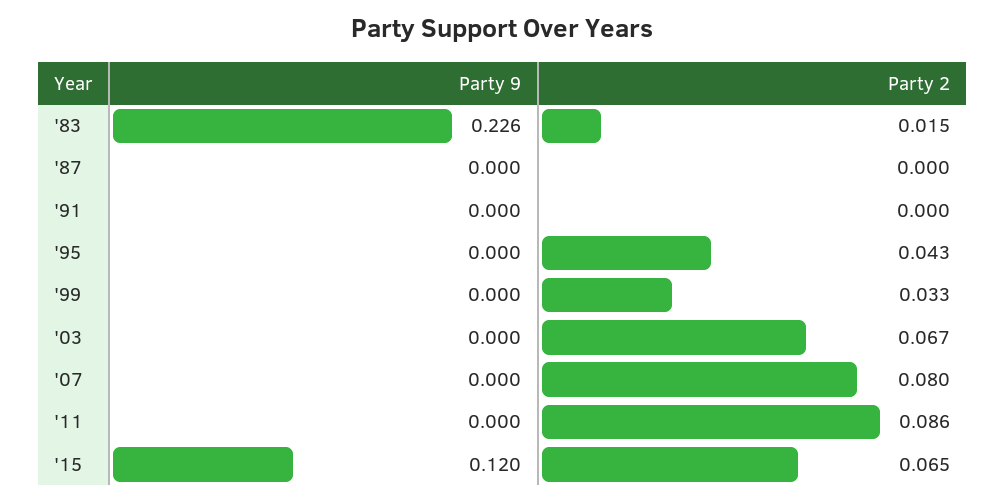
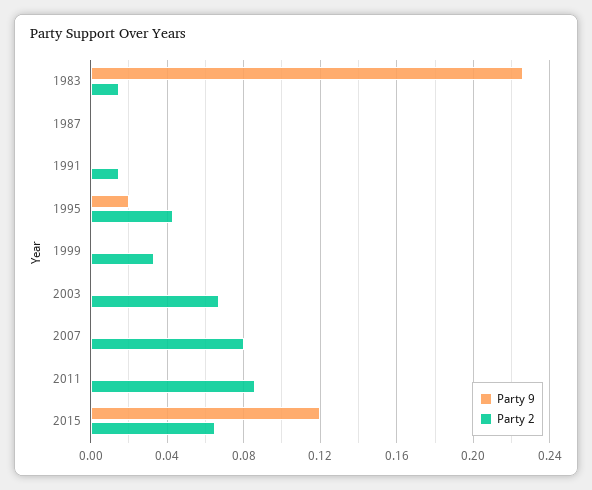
Party 2, '91: 0 -> 0.015
Party 9, '95: 0 -> 0.02

